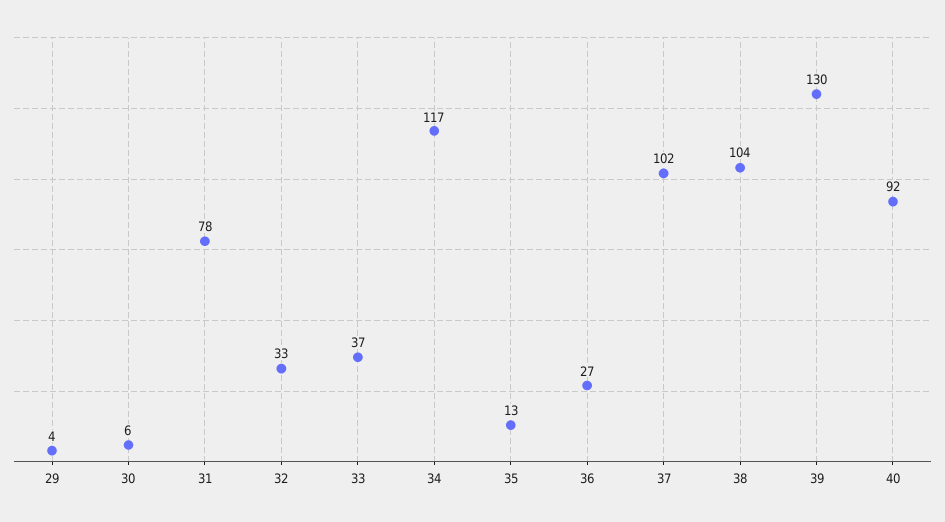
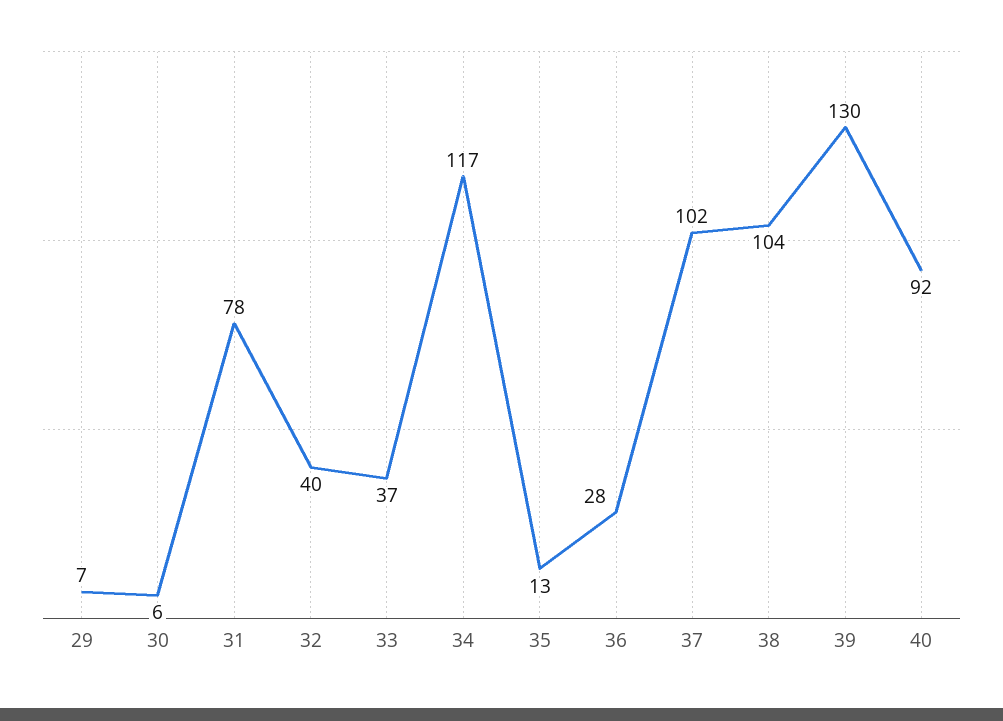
29: 4 -> 7
32: 33 -> 40
36: 27 -> 28

